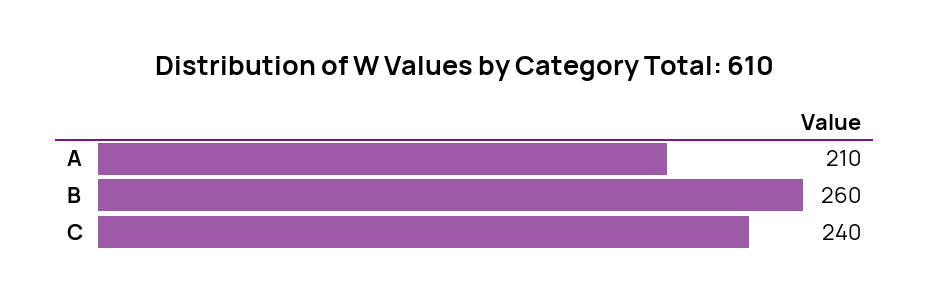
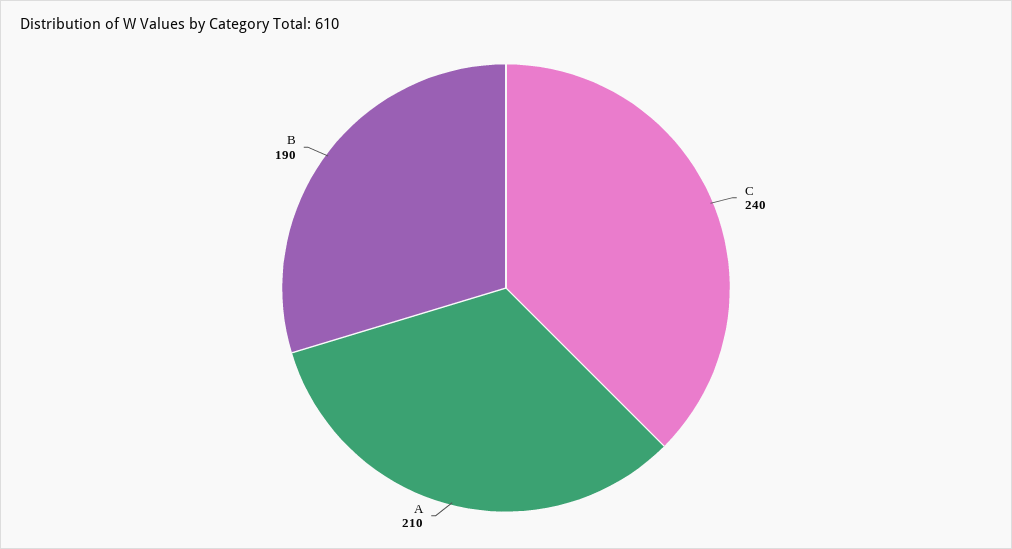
B: 260 -> 190

